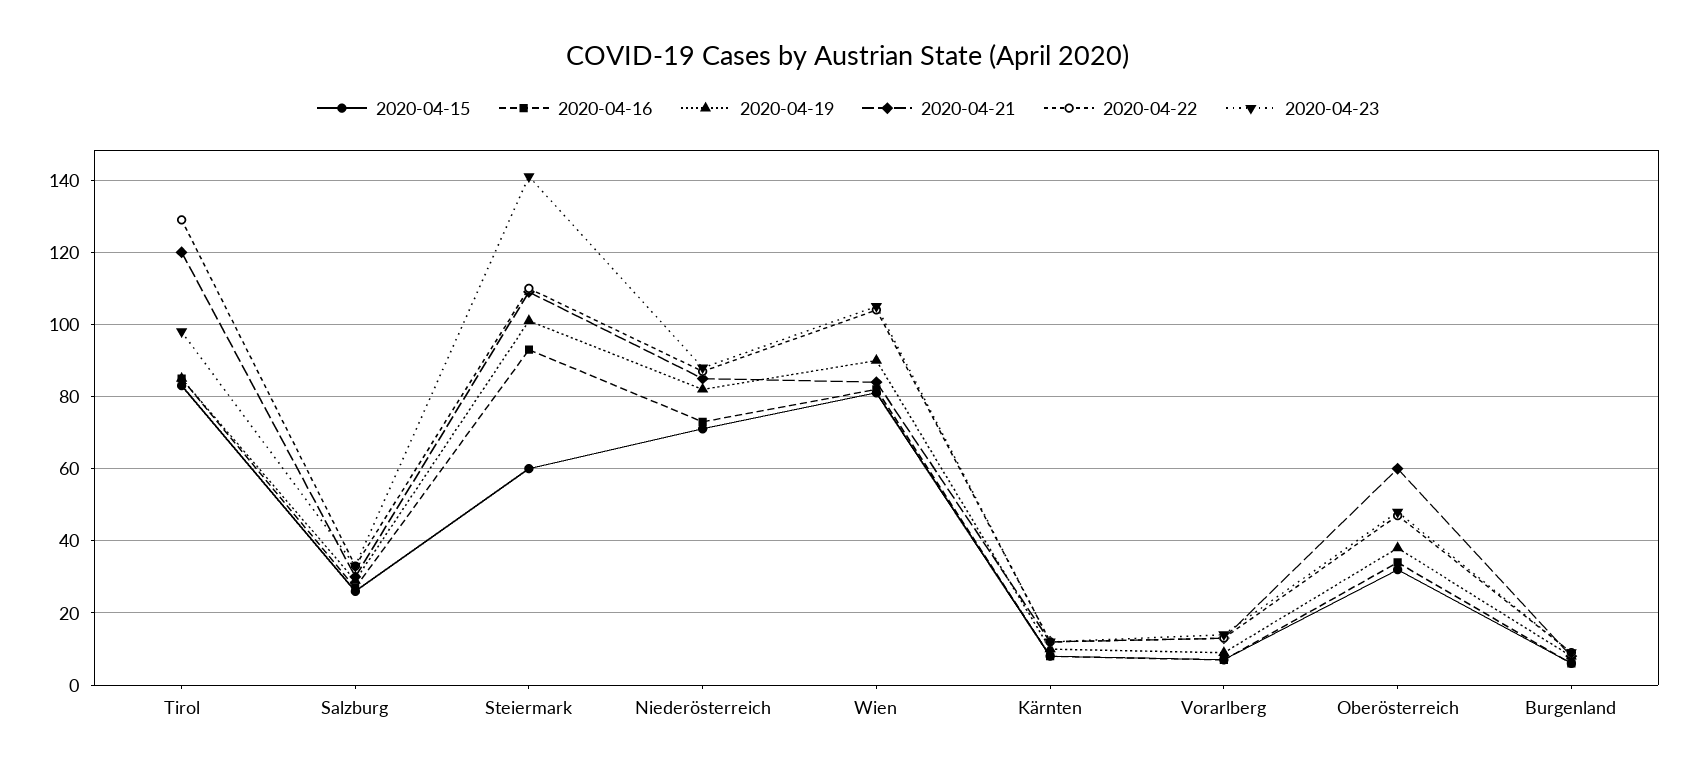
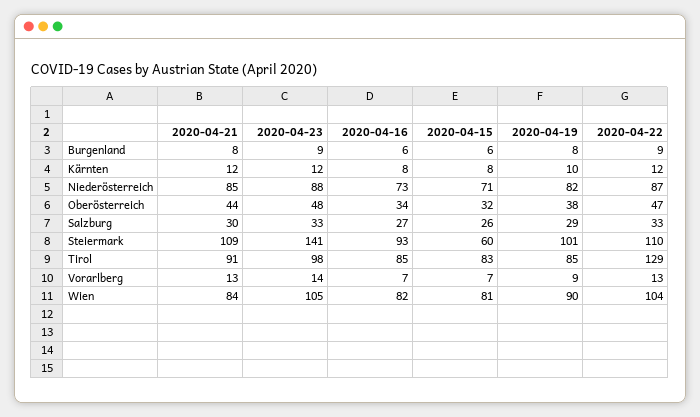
2020-04-21, Tirol: 120 -> 91
2020-04-21, Oberösterreich: 60 -> 44

